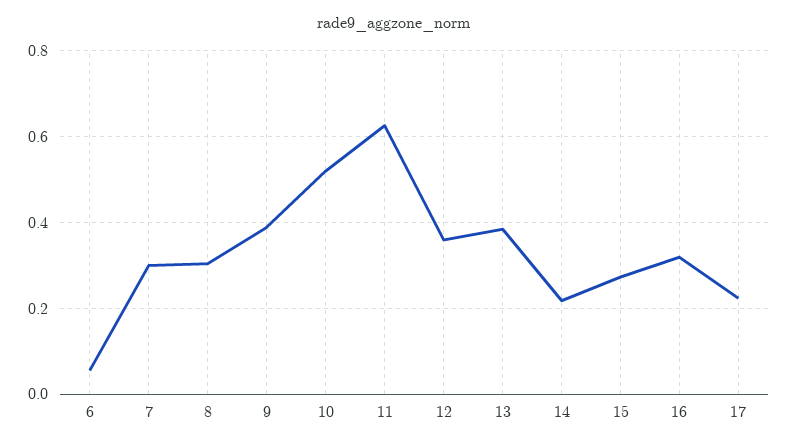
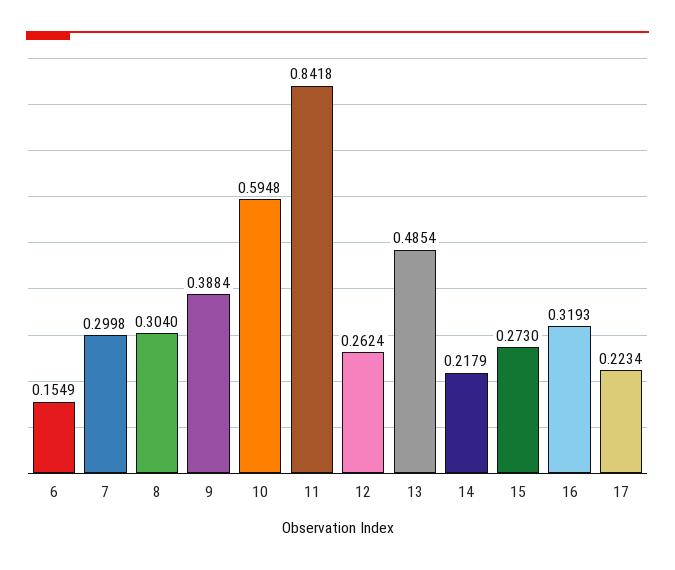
6: 0.06 -> 0.1549
10: 0.52 -> 0.5948
11: 0.62 -> 0.8418
12: 0.36 -> 0.2624
13: 0.38 -> 0.4854

